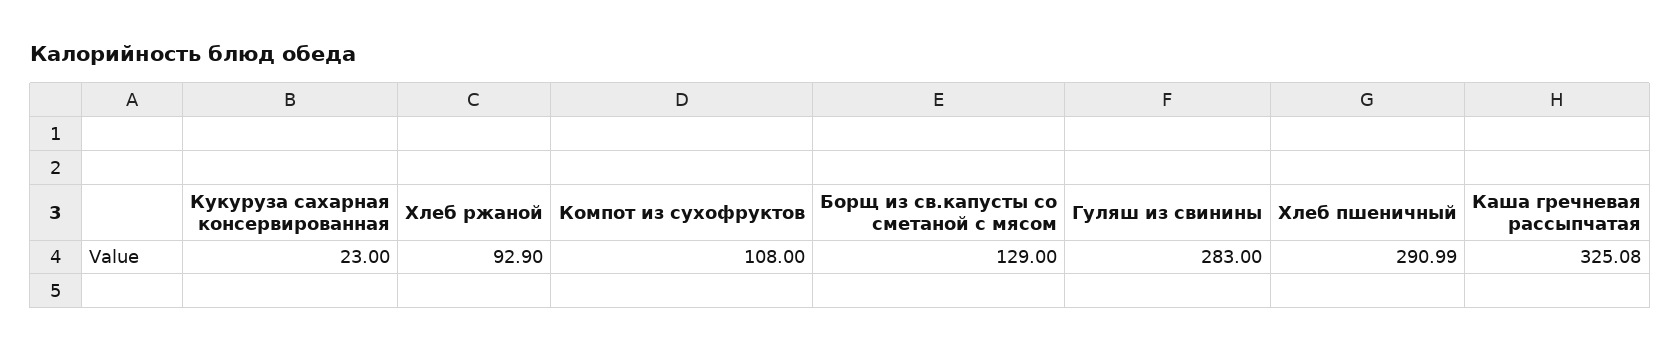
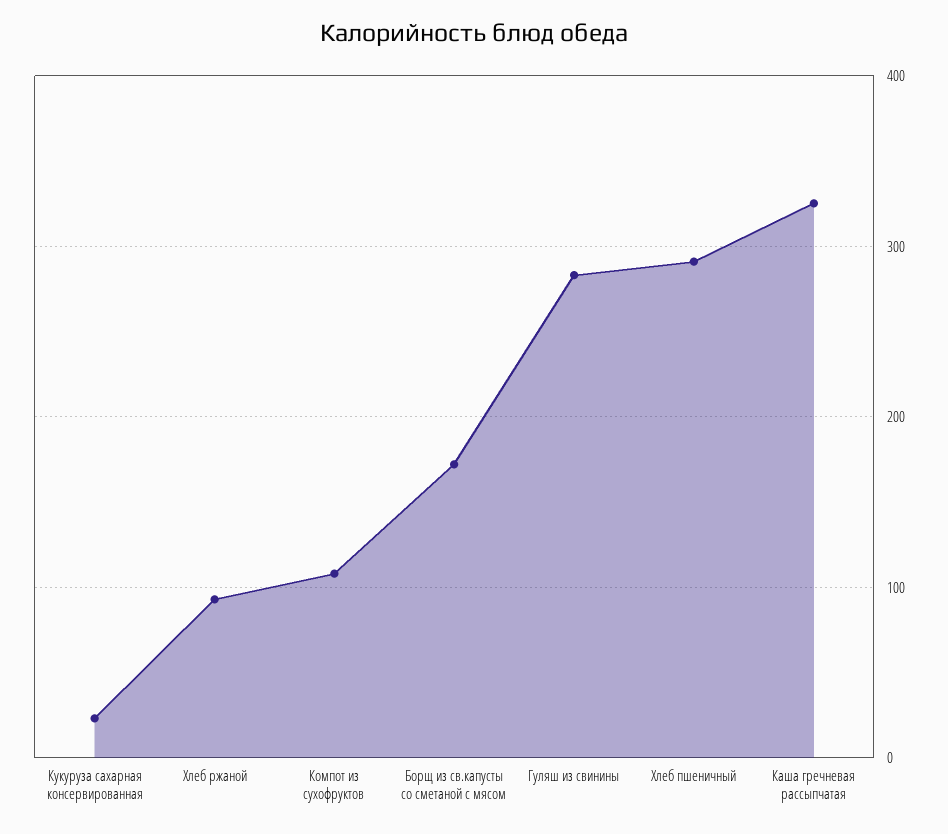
Борщ из св.капусты со сметаной с мясом: 129 -> 170

